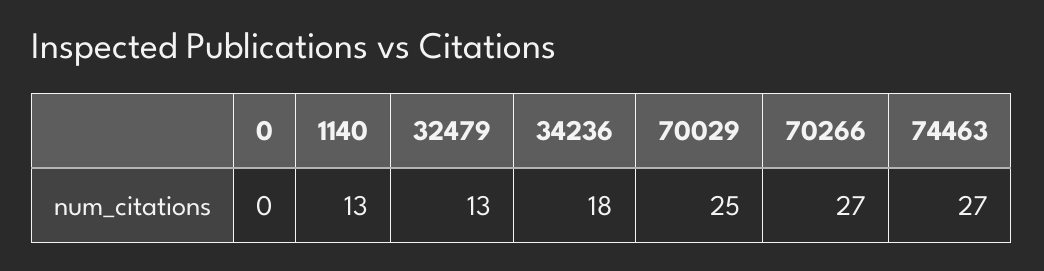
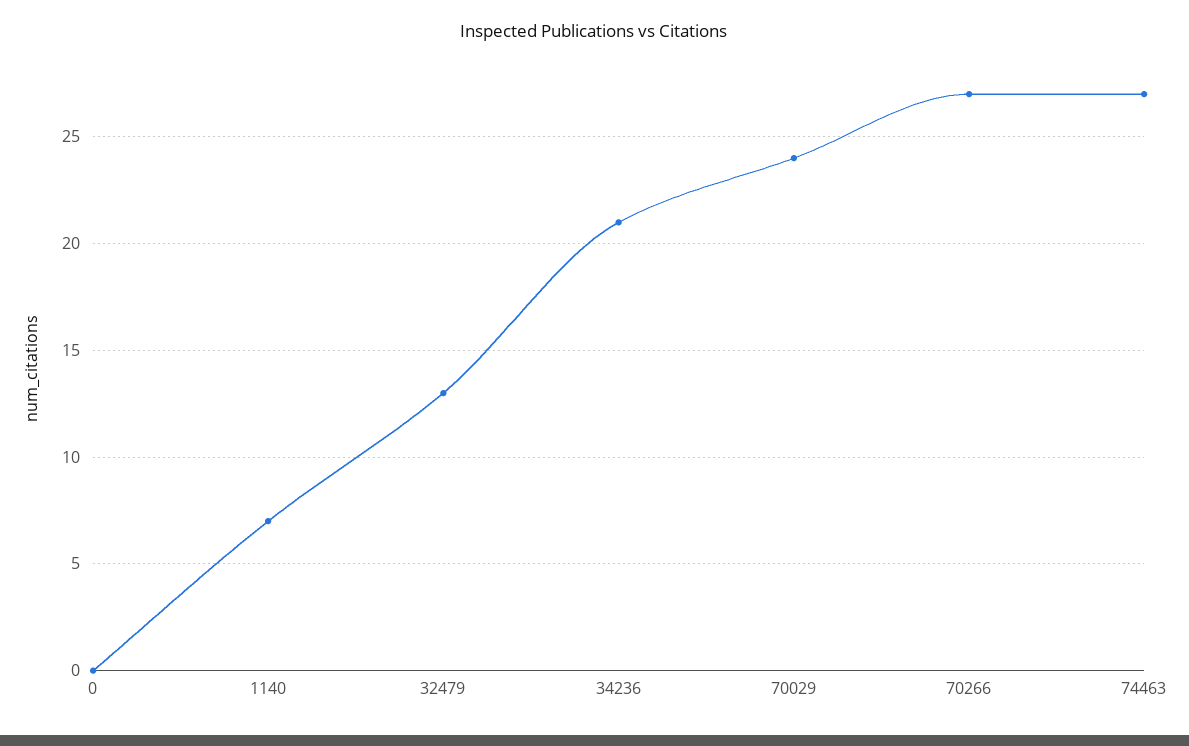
1140: 13 -> 7
34236: 18 -> 21
70029: 25 -> 24

